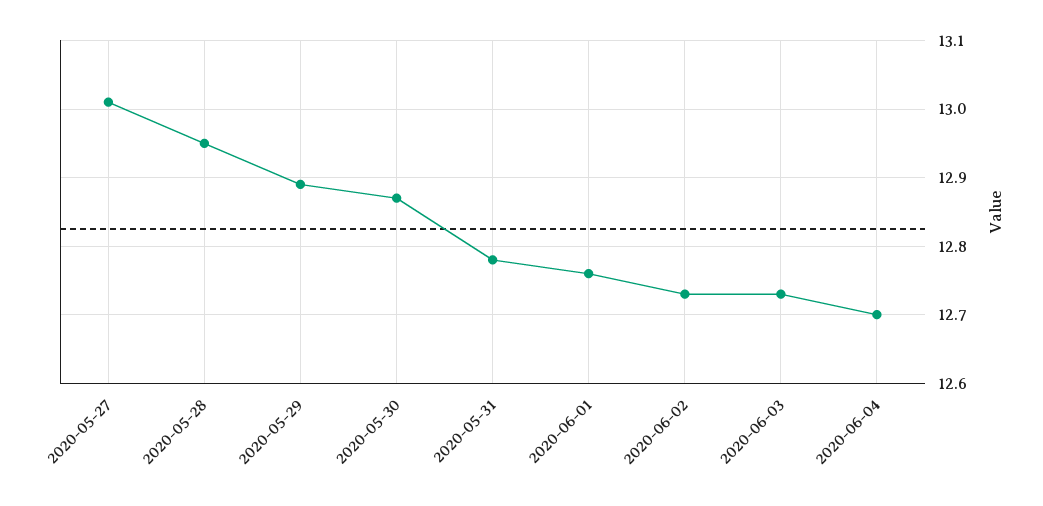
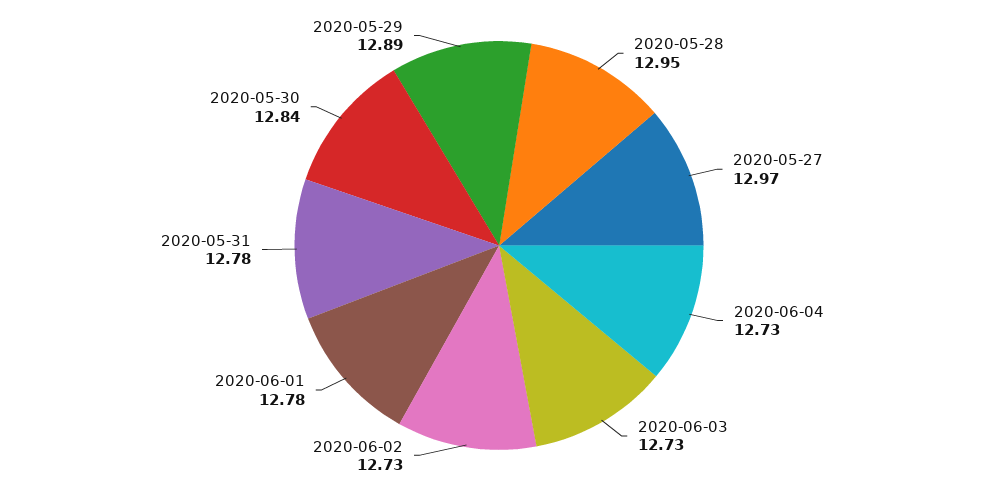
2020-05-27: 13.01 -> 12.97
2020-05-30: 12.87 -> 12.84
2020-06-01: 12.76 -> 12.78
2020-06-04: 12.7 -> 12.73

